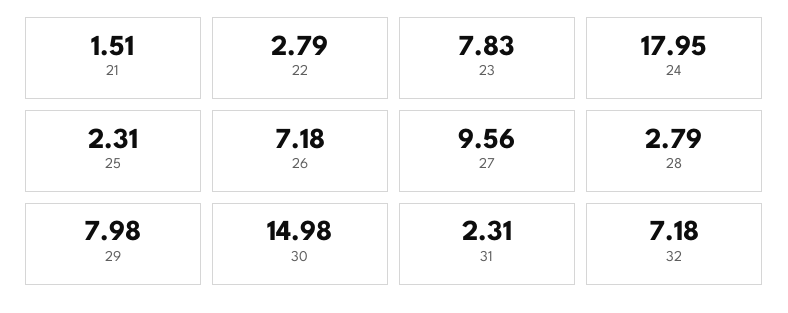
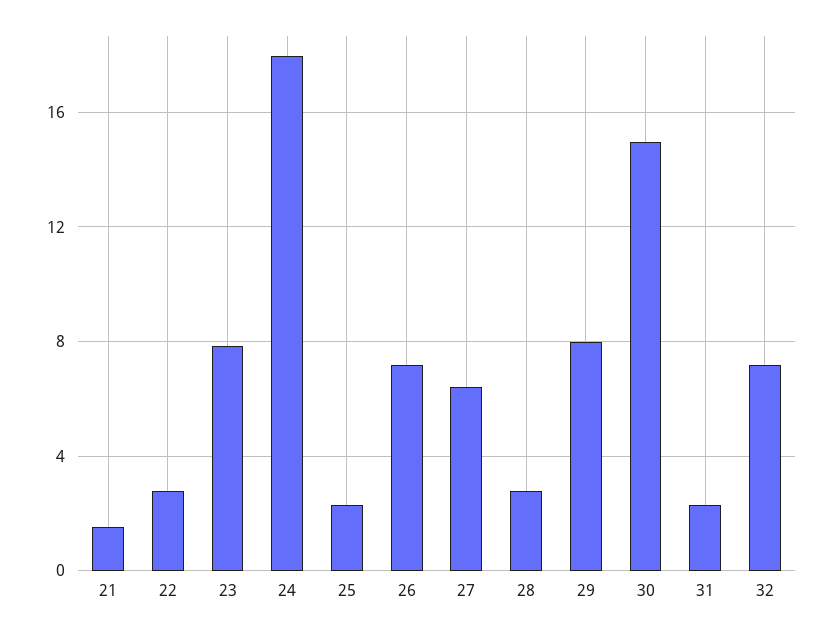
27: 9.56 -> 6.5

